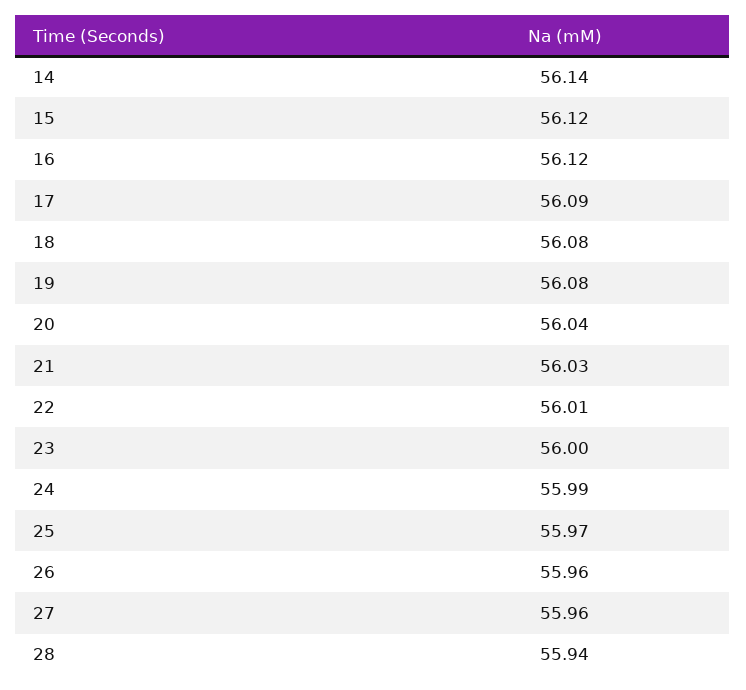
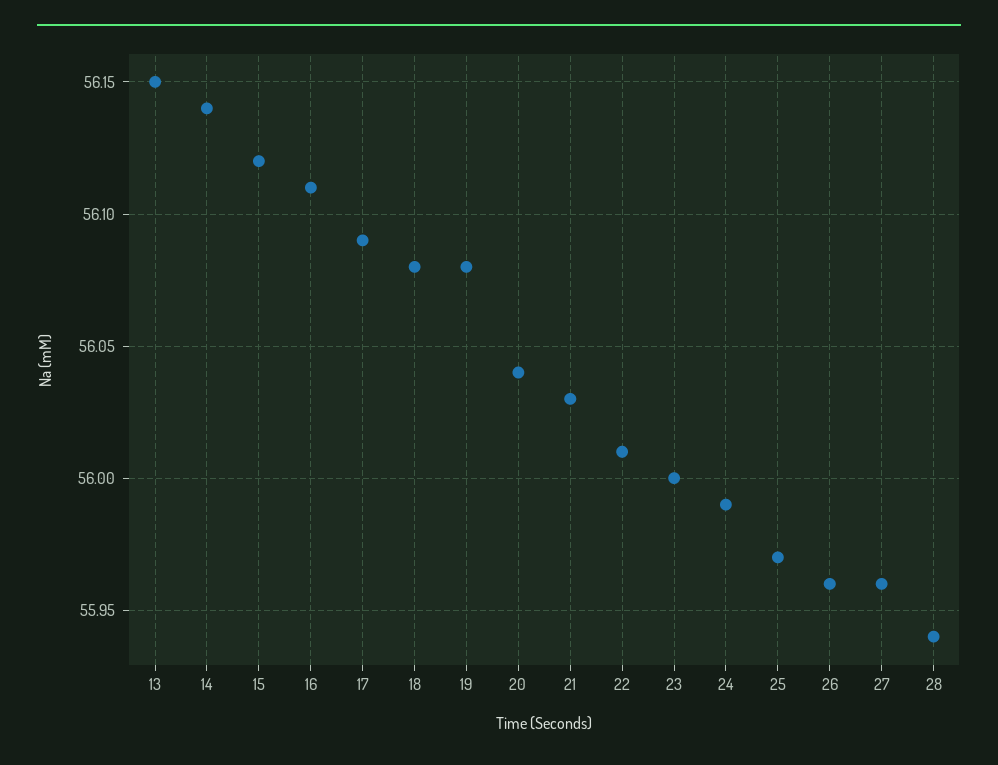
16: 56.12 -> 56.11
13: none -> 56.15

